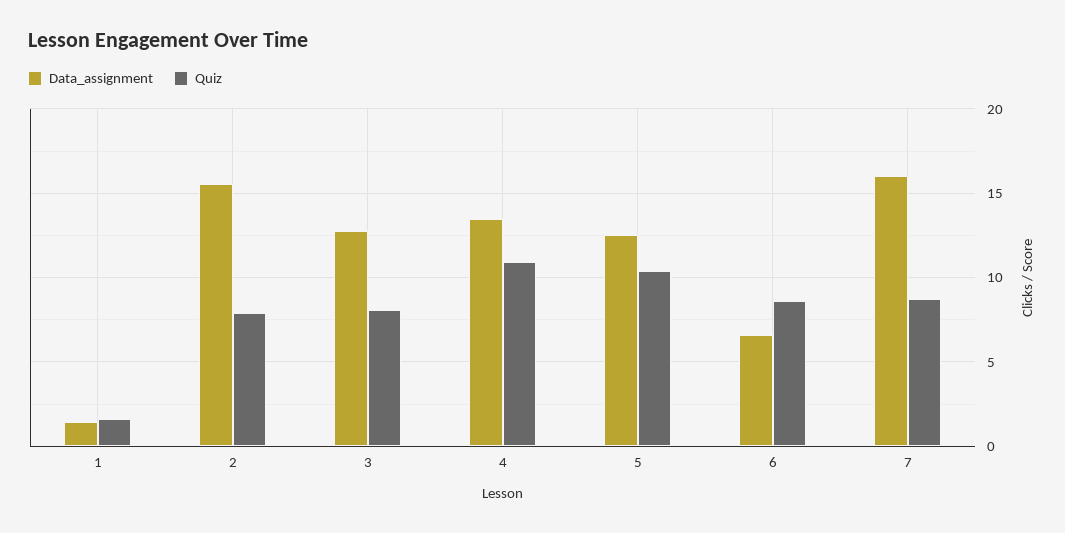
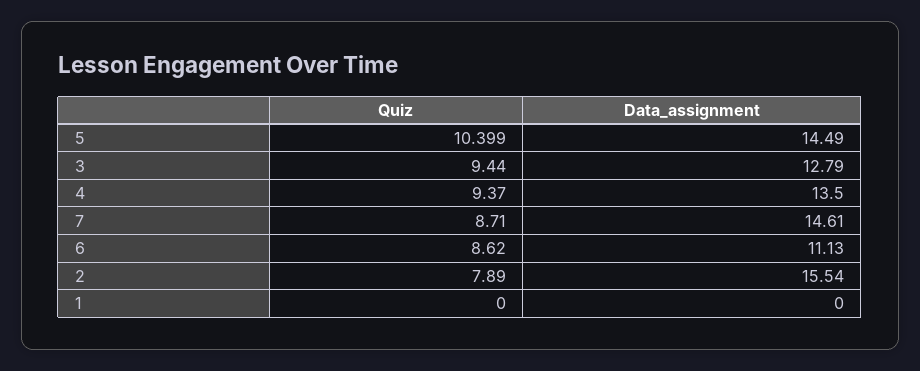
Data_assignment, 1: 1.5 -> 0
Quiz, 1: 1.5 -> 0
Quiz, 3: 8 -> 9.44
Quiz, 4: 11 -> 9.37
Data_assignment, 5: 12.5 -> 14.49
Data_assignment, 6: 6.5 -> 11.13
Data_assignment, 7: 16 -> 14.61

